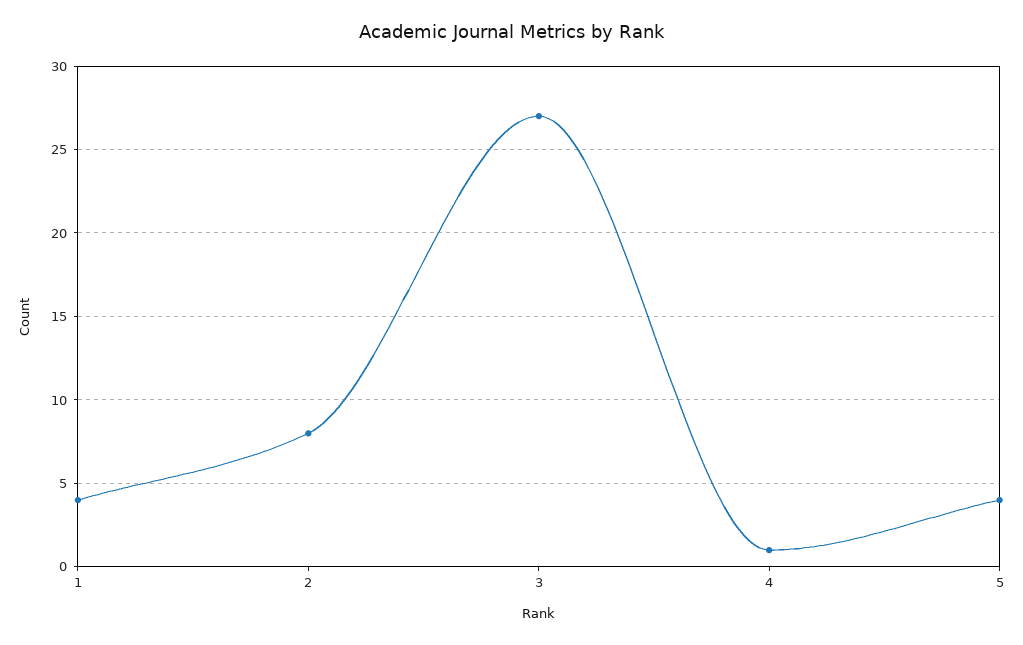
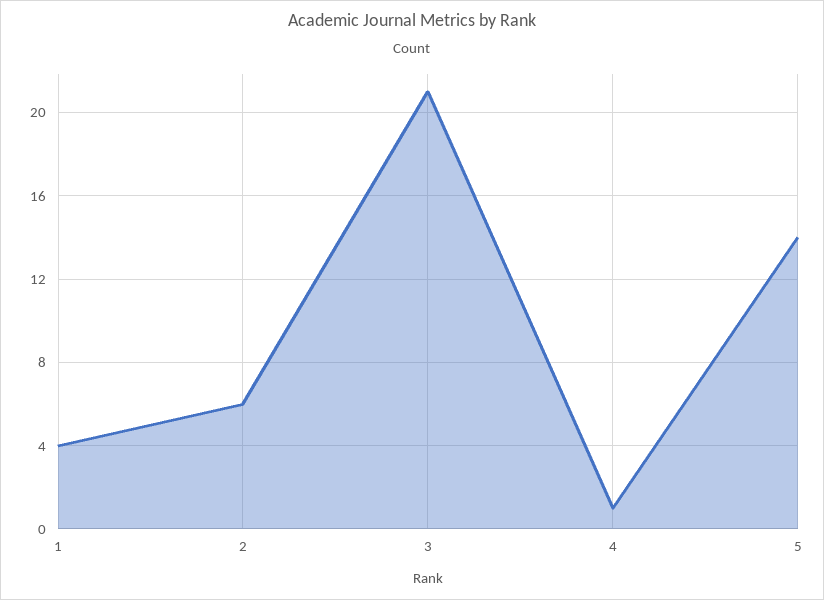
2: 8 -> 6
3: 27 -> 21
5: 4 -> 14

